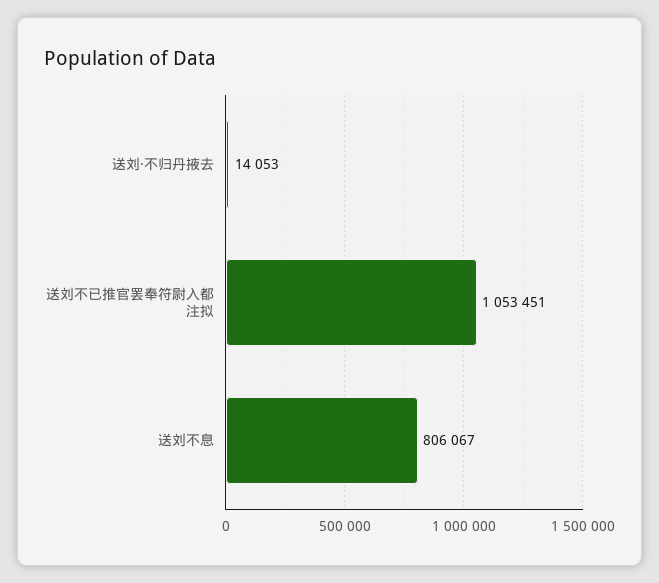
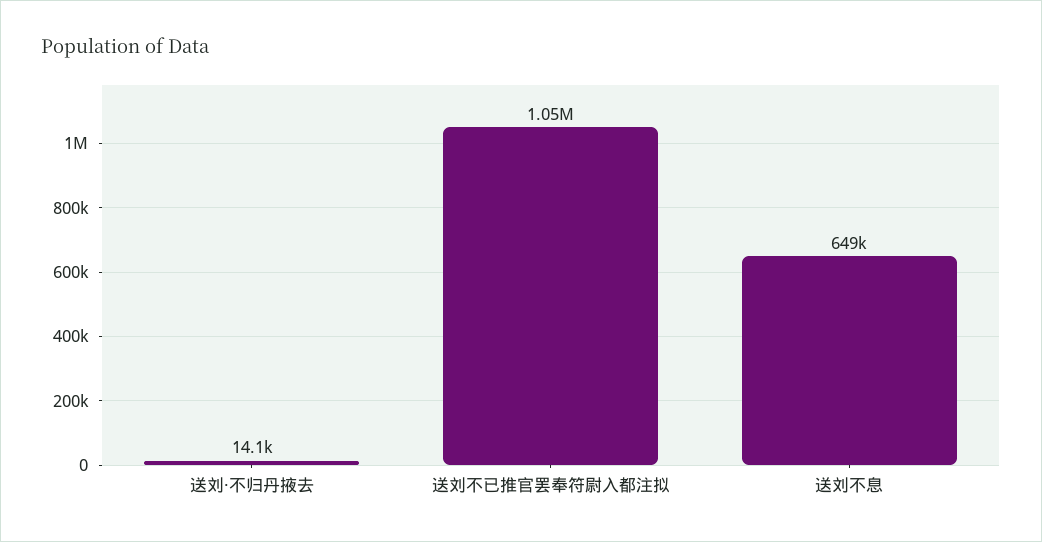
送刘不息: 806067 -> 649000

